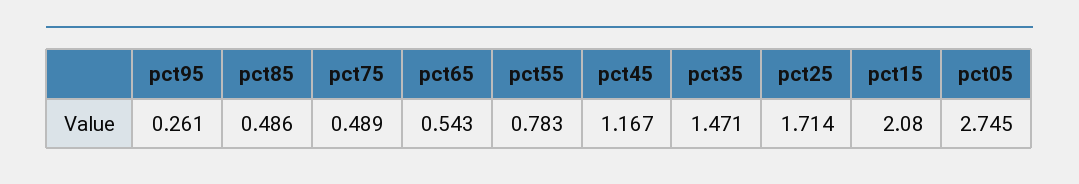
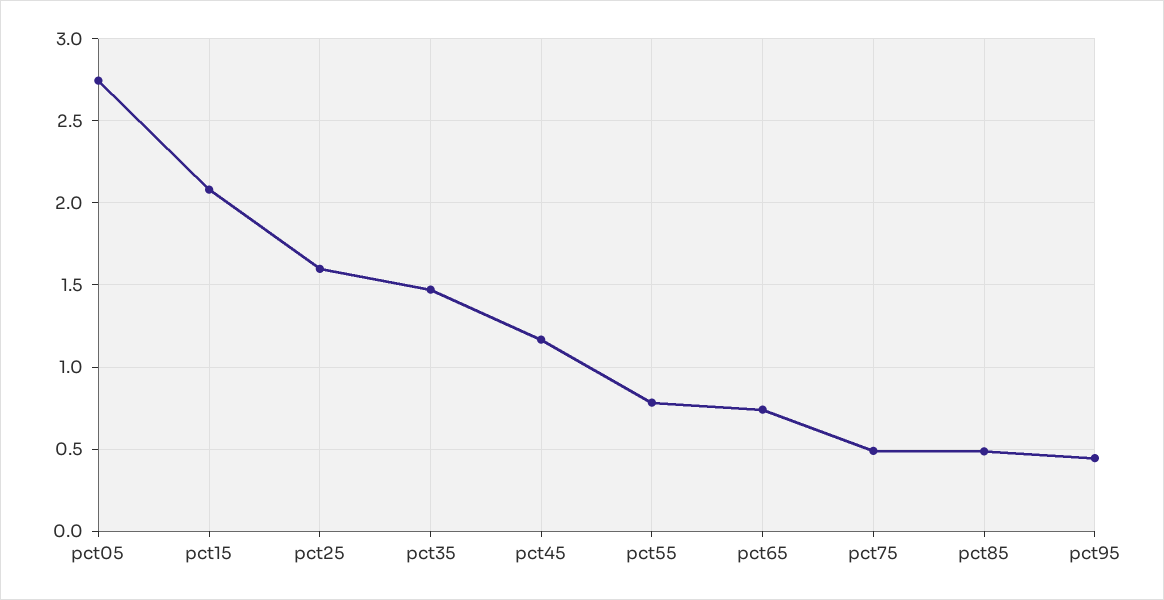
pct95: 0.261 -> 0.45
pct65: 0.543 -> 0.75
pct25: 1.714 -> 1.6

